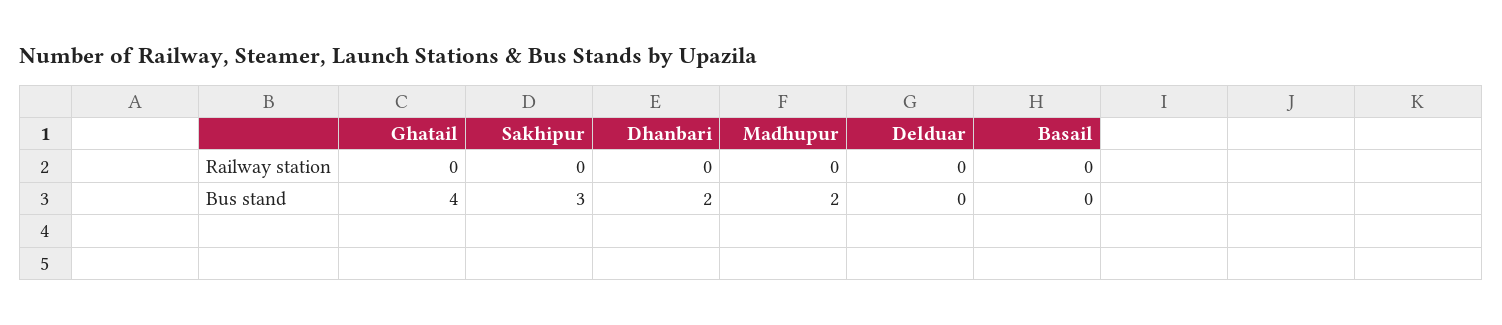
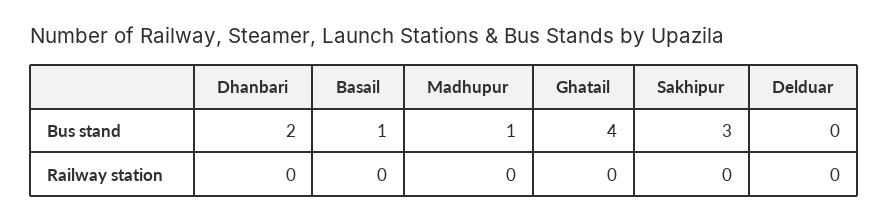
Madhupur, Bus stand: 2 -> 1
Basail, Bus stand: 0 -> 1

